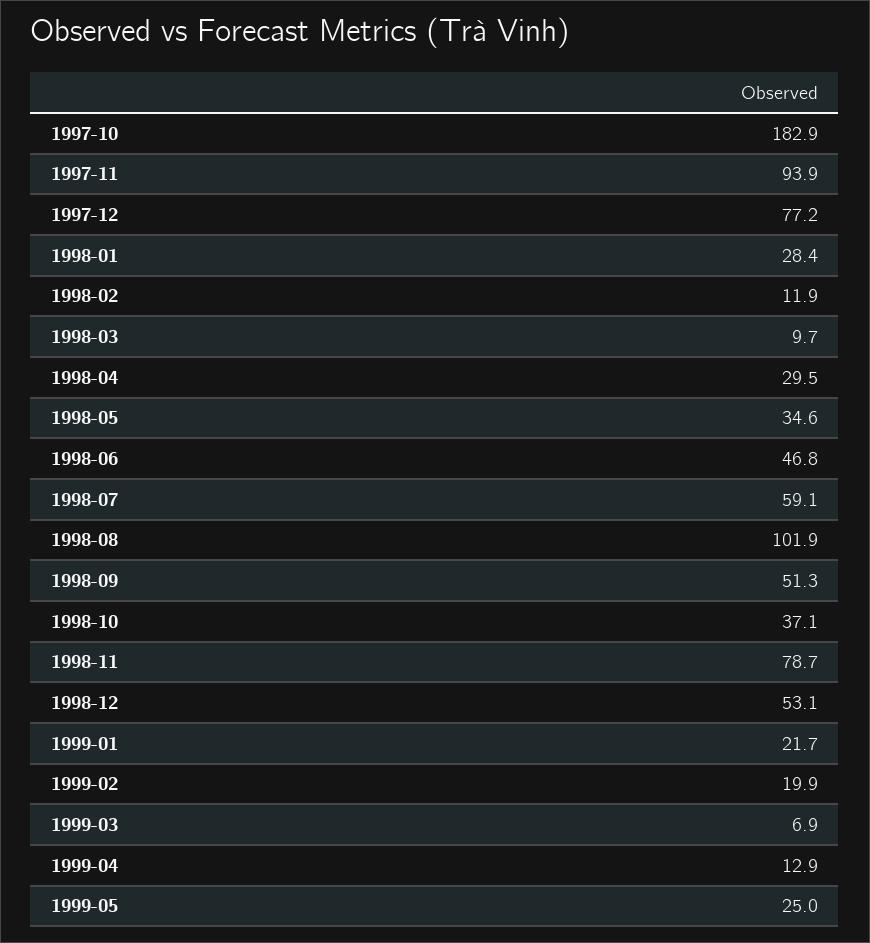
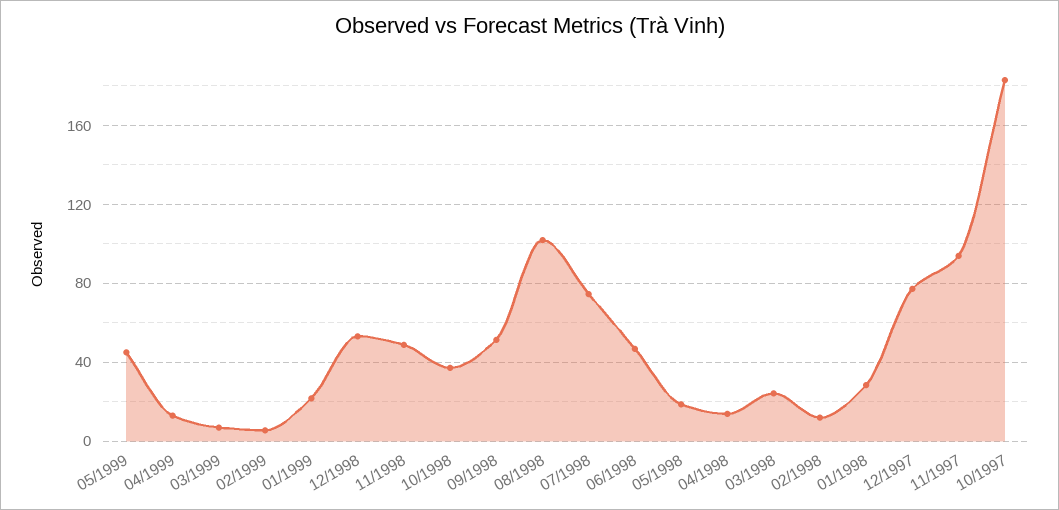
1998-03: 9.7 -> 25
1998-04: 29.5 -> 15
1998-05: 34.6 -> 20
1998-07: 59.1 -> 75
1998-11: 78.7 -> 50
1999-02: 19.9 -> 5
1999-05: 25 -> 45

